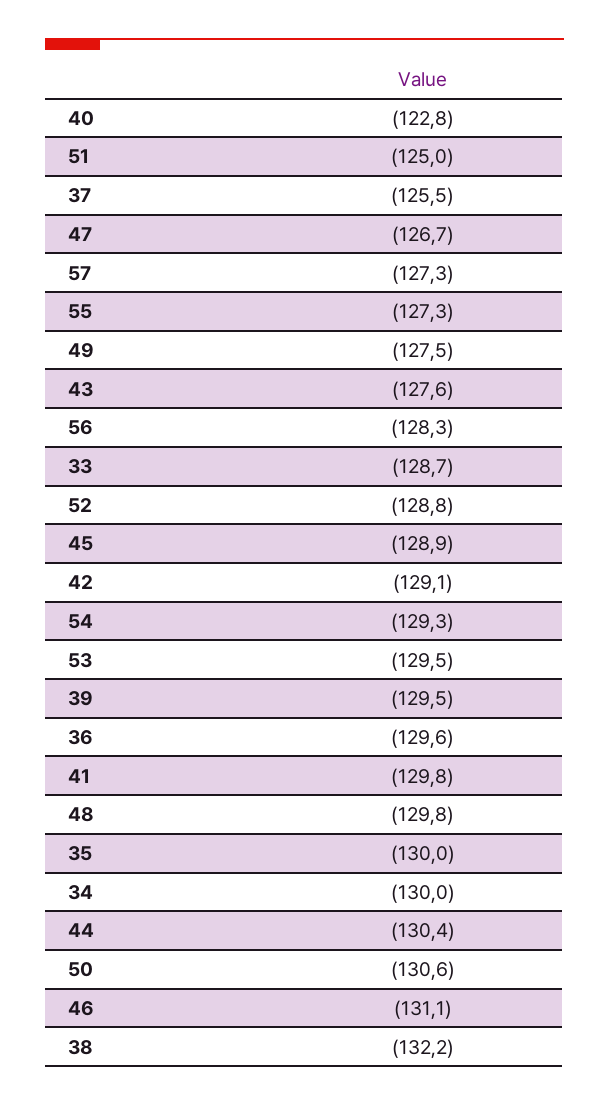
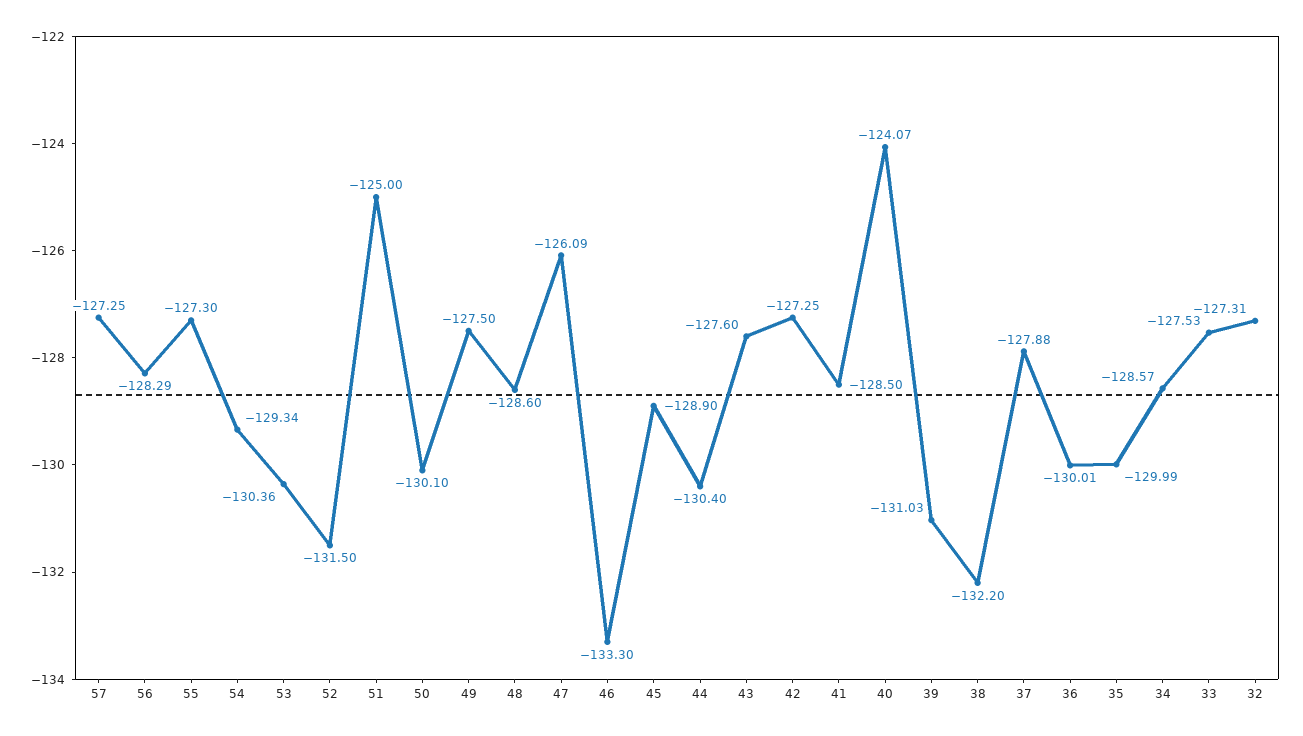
40: -122.8 -> -124.07
37: -125.5 -> -127.88
47: -126.7 -> -126.09
33: -128.7 -> -127.53
52: -128.8 -> -131.5
42: -129.1 -> -127.25
53: -129.5 -> -130.36
39: -129.5 -> -131.03
36: -129.6 -> -130.01
41: -129.8 -> -128.5
48: -129.8 -> -128.6
34: -130 -> -128.57
50: -130.6 -> -130.1
46: -131.1 -> -133.3
32: none -> -127.31

